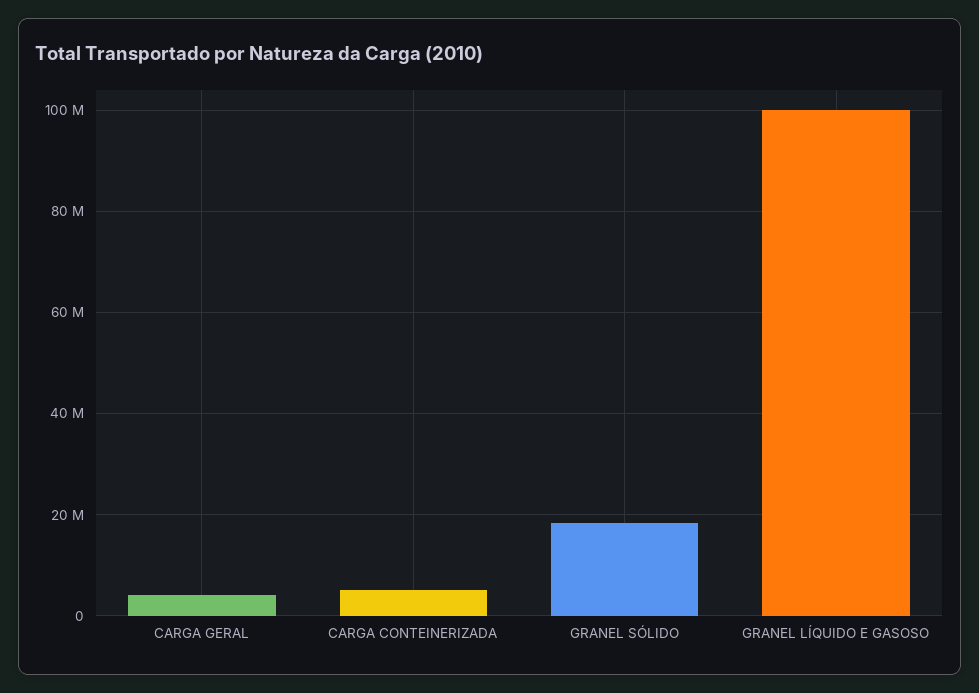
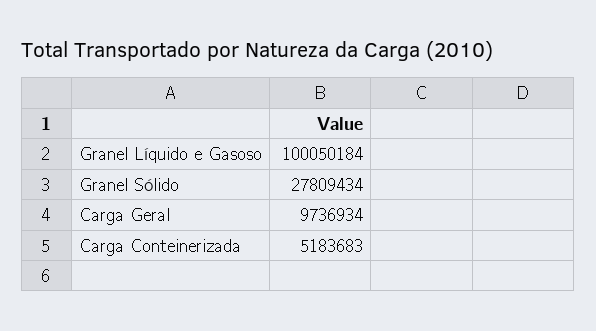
CARGA GERAL: 4000000 -> 9736934
GRANEL SÓLIDO: 18000000 -> 27809434

